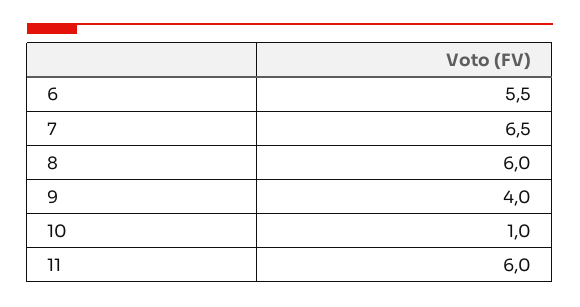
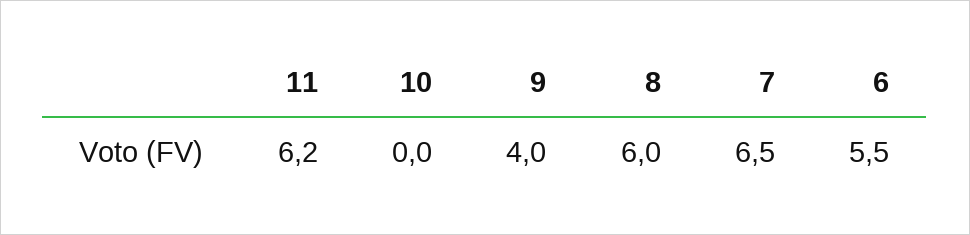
10: 1 -> 0
11: 6 -> 6.2

